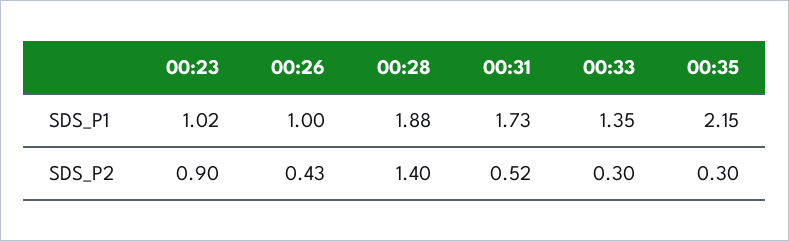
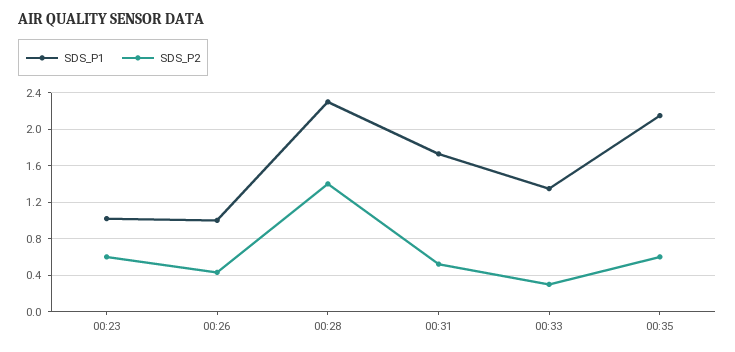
SDS_P1, 00:28: 1.88 -> 2.3
SDS_P2, 00:23: 0.9 -> 0.6
SDS_P2, 00:35: 0.3 -> 0.6

